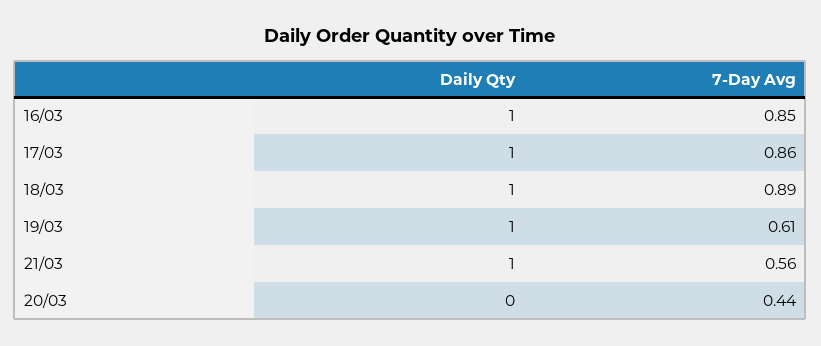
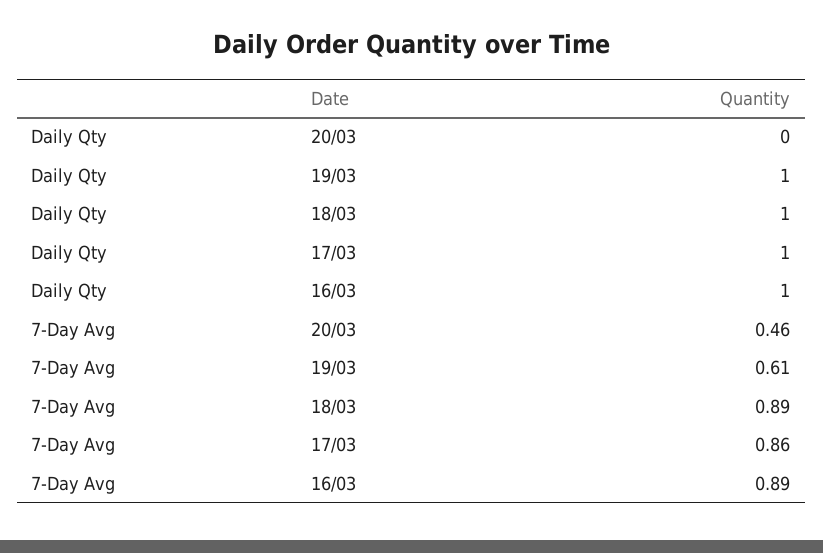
7-Day Avg, 16/03: 0.85 -> 0.89
Daily Qty, 21/03: 1 -> none
7-Day Avg, 21/03: 0.56 -> none
7-Day Avg, 20/03: 0.44 -> 0.46

